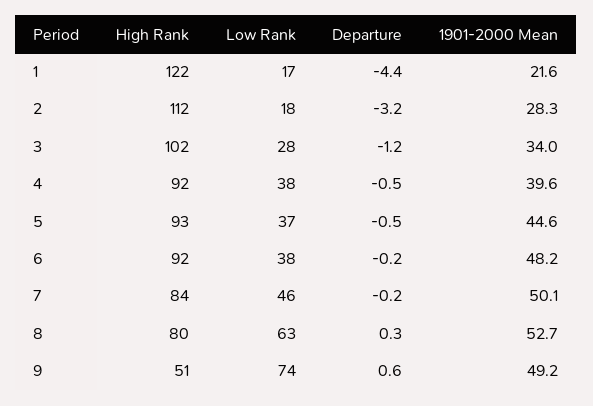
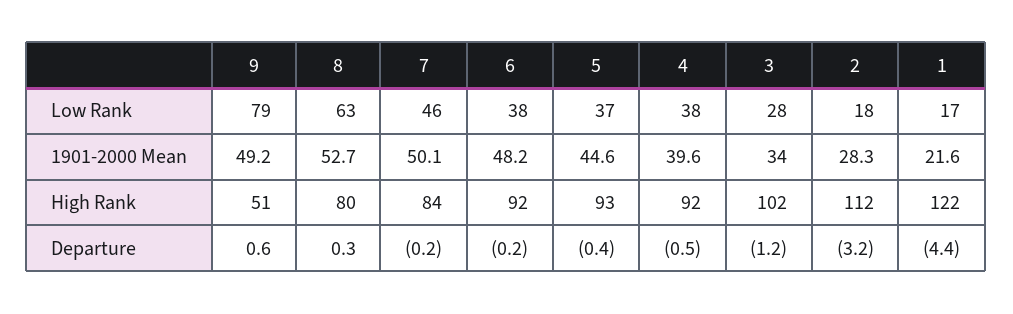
Departure, 5: -0.5 -> -0.4
Low Rank, 9: 74 -> 79

